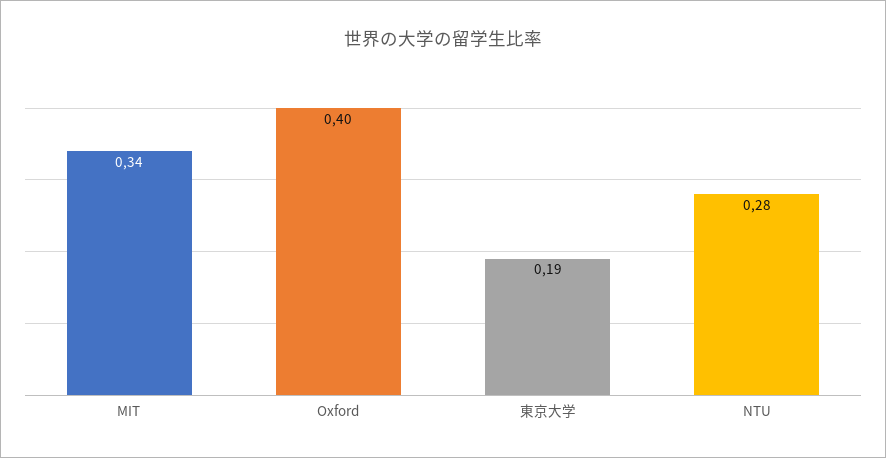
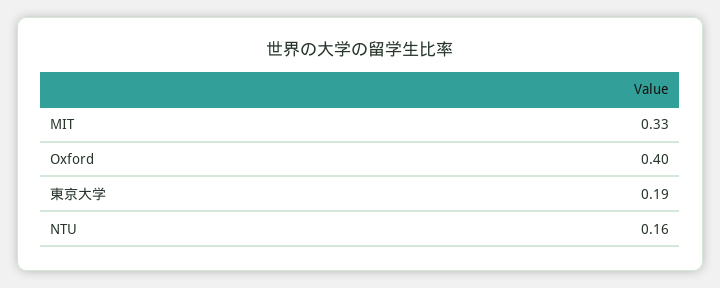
MIT: 0.34 -> 0.33
NTU: 0.28 -> 0.16

